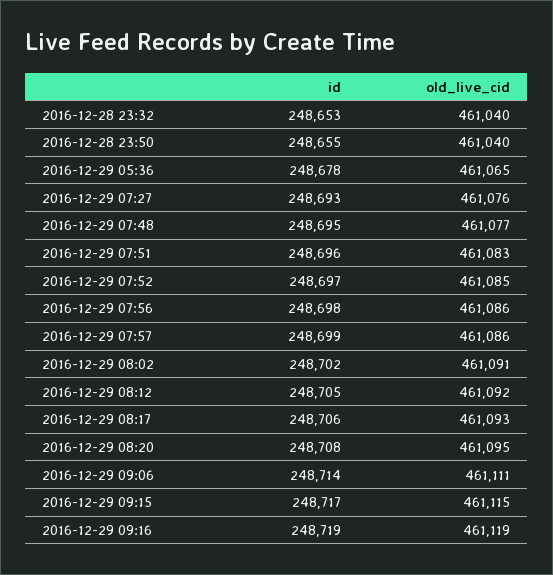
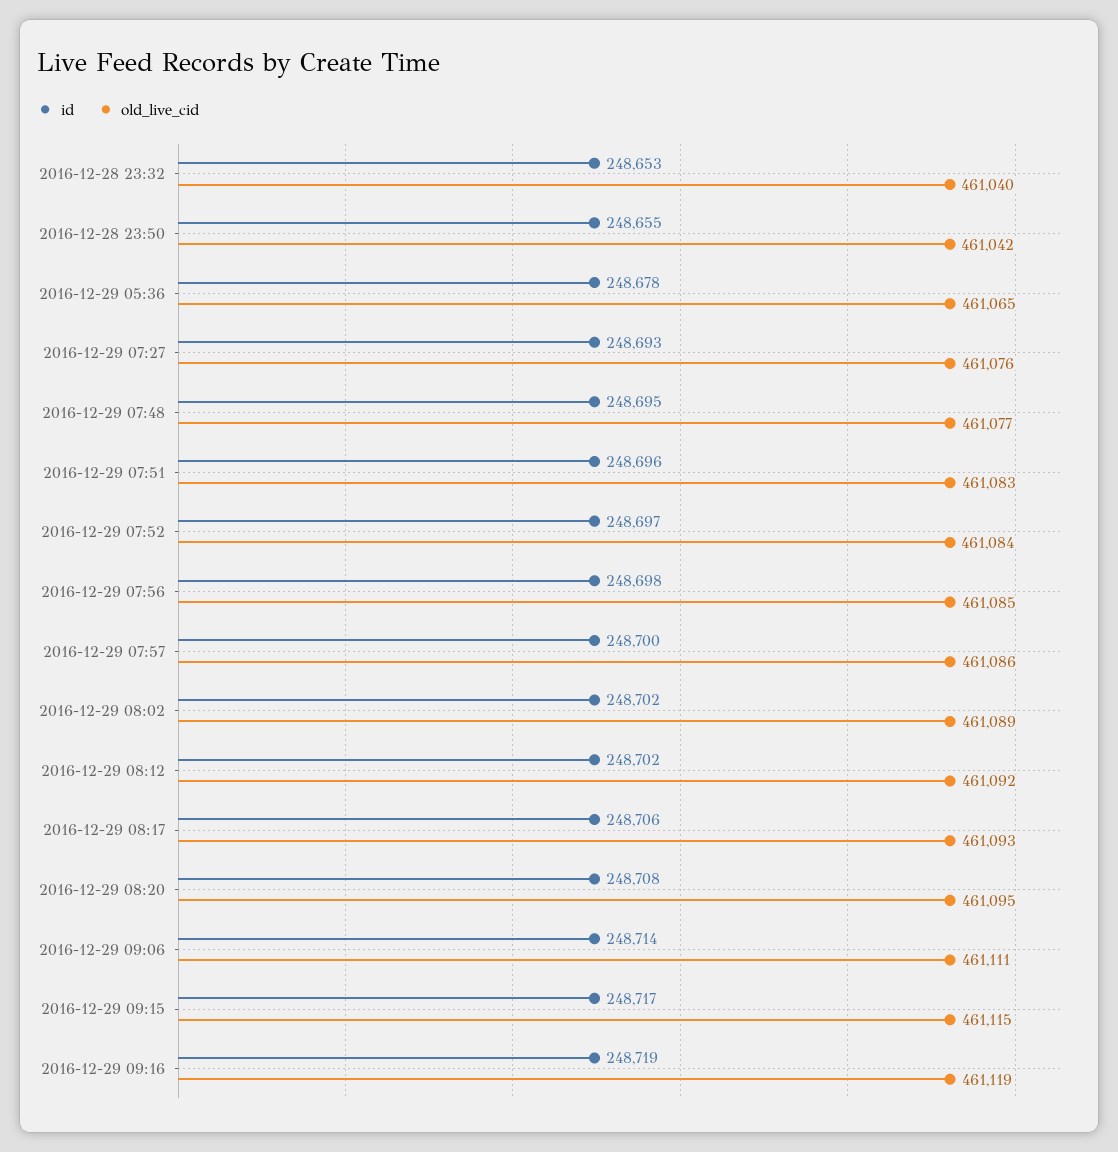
old_live_cid, 2016-12-28 23:50: 461040 -> 461042
old_live_cid, 2016-12-29 07:52: 461085 -> 461084
old_live_cid, 2016-12-29 07:56: 461086 -> 461085
id, 2016-12-29 07:57: 248699 -> 248700
old_live_cid, 2016-12-29 08:02: 461091 -> 461089
id, 2016-12-29 08:12: 248705 -> 248702

